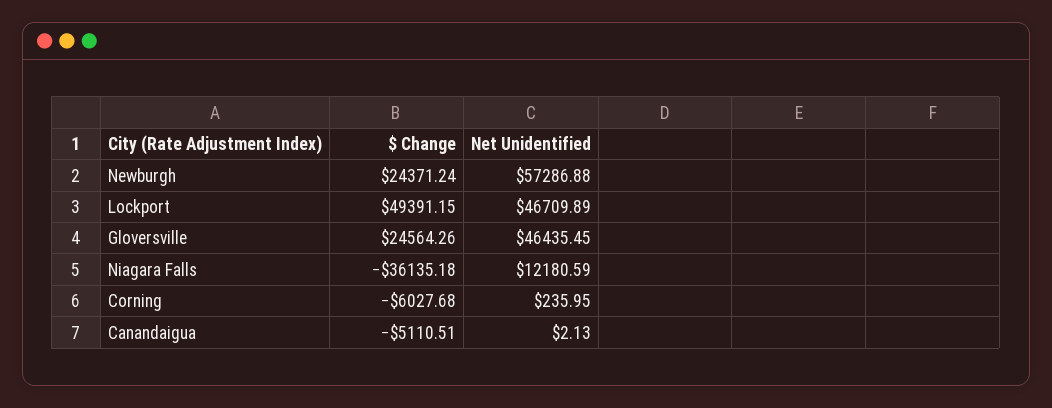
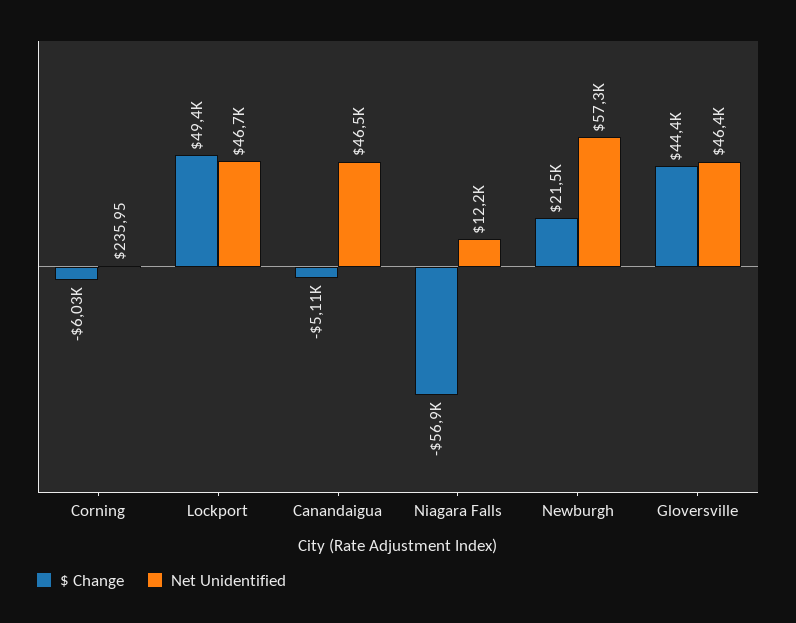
$ Change, Newburgh: 24371.24 -> 21500
$ Change, Gloversville: 24564.26 -> 44400
$ Change, Niagara Falls: -36135.18 -> -56900
Net Unidentified, Canandaigua: 2.13 -> 46500

